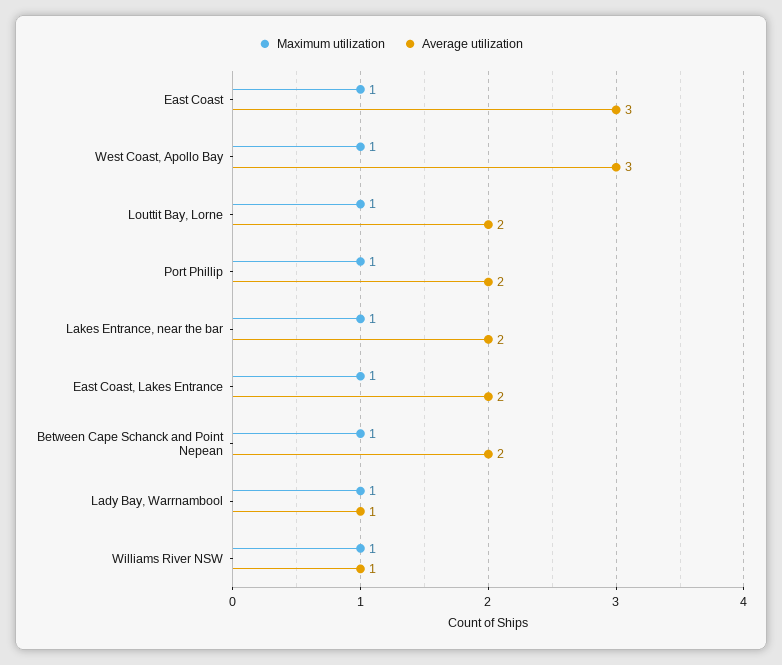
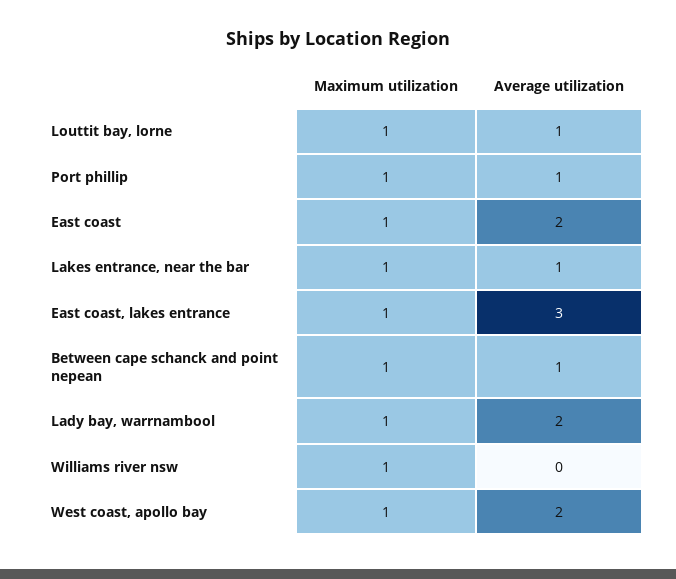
Average utilization, East Coast: 3 -> 2
Average utilization, West Coast, Apollo Bay: 3 -> 2
Average utilization, Louttit Bay, Lorne: 2 -> 1
Average utilization, Port Phillip: 2 -> 1
Average utilization, Lakes Entrance, near the bar: 2 -> 1
Average utilization, East Coast, Lakes Entrance: 2 -> 3
Average utilization, Between Cape Schanck and Point Nepean: 2 -> 1
Average utilization, Lady Bay, Warrnambool: 1 -> 2
Average utilization, Williams River NSW: 1 -> 0

